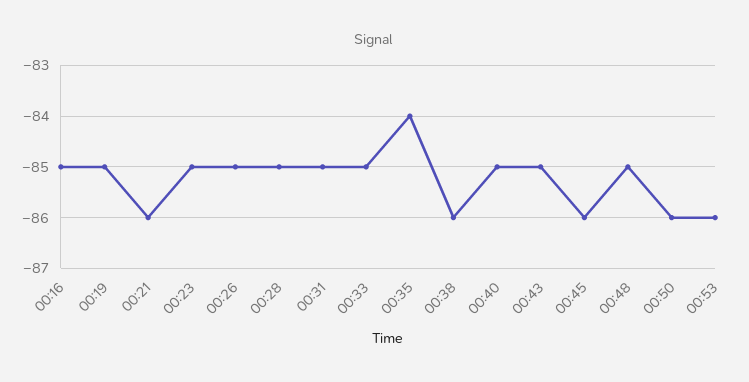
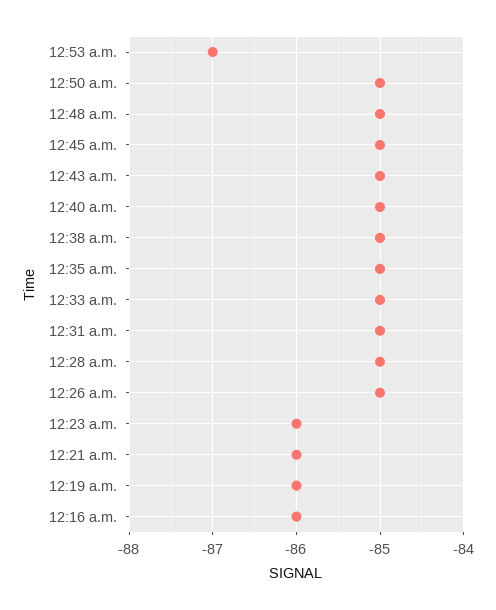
00:16: -85 -> -86
00:19: -85 -> -86
00:23: -85 -> -86
00:35: -84 -> -85
00:38: -86 -> -85
00:45: -86 -> -85
00:50: -86 -> -85
00:53: -86 -> -87

